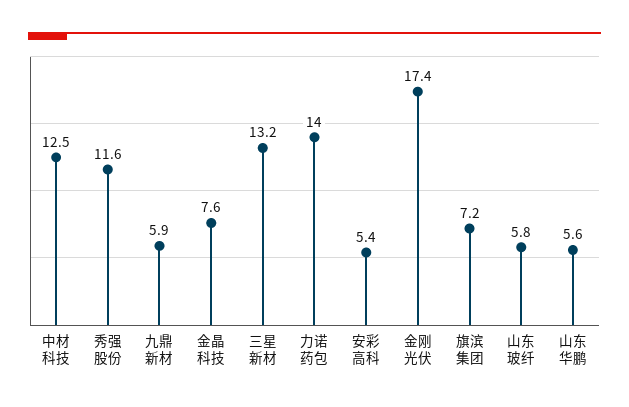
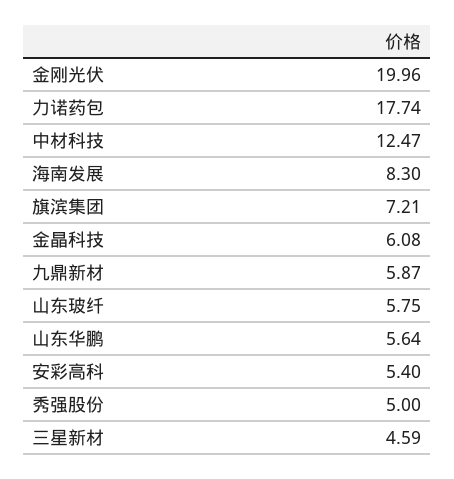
秀强股份: 11.6 -> 5
金晶科技: 7.6 -> 6.08
三星新材: 13.2 -> 4.59
力诺药包: 14 -> 17.74
金刚光伏: 17.4 -> 19.96
海南发展: none -> 8.3

